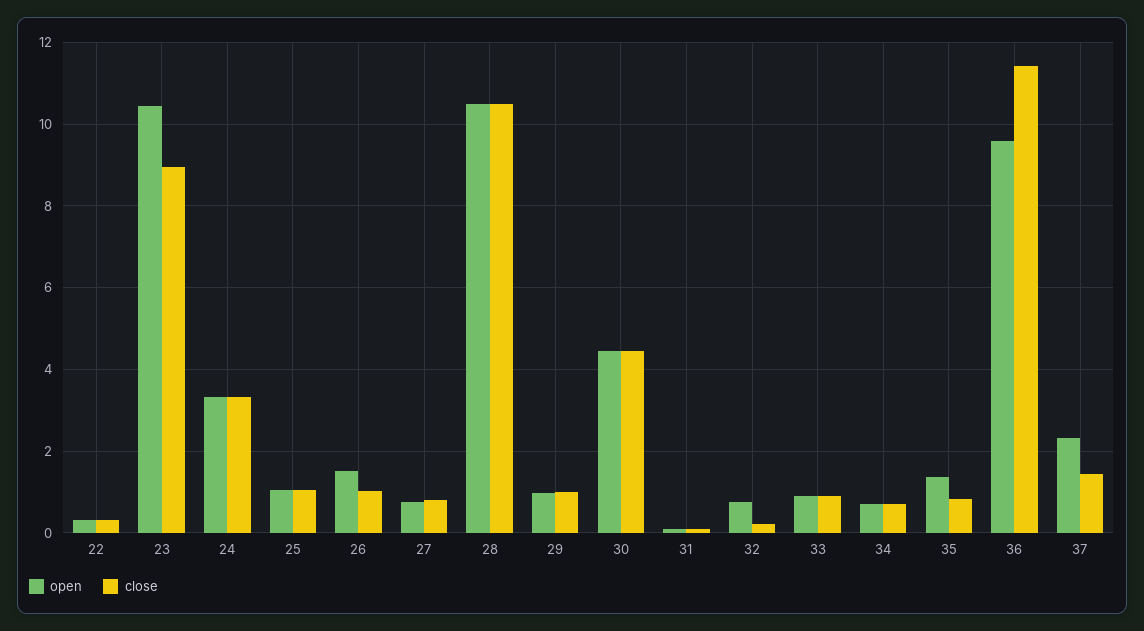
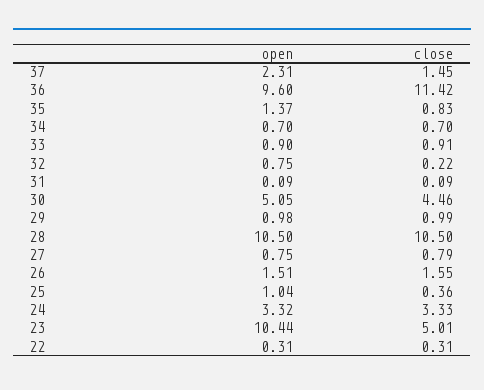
close, 23: 9 -> 5.01
close, 25: 1 -> 0.36
close, 26: 1 -> 1.55
open, 30: 4.4 -> 5.05

